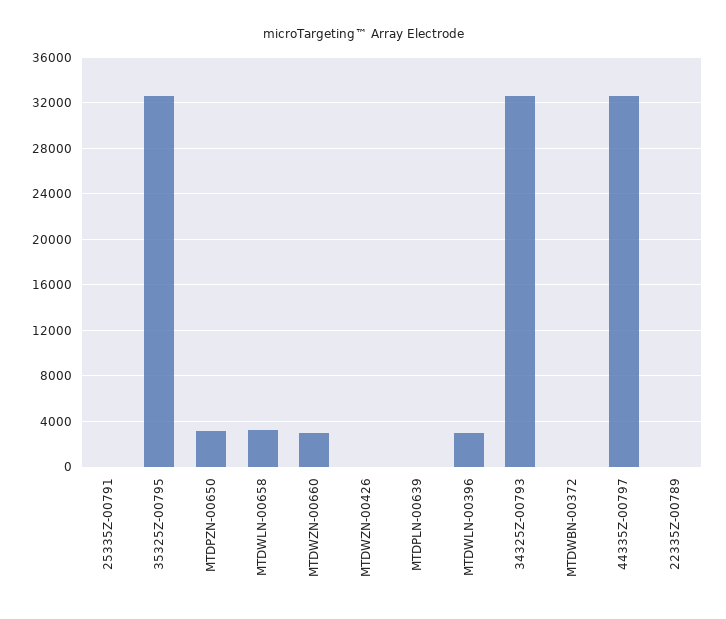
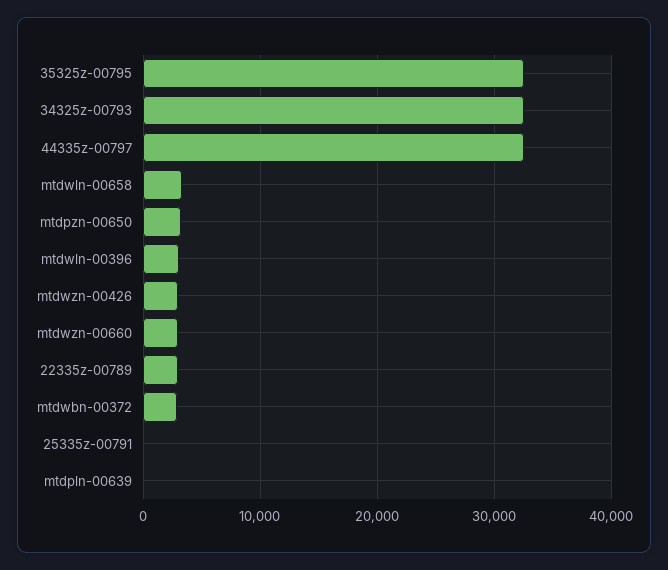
MTDWZN-00426: 0 -> 3000
MTDWBN-00372: 0 -> 3000
22335Z-00789: 0 -> 3000

